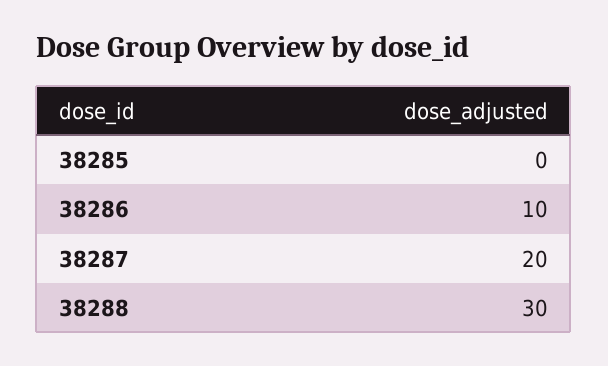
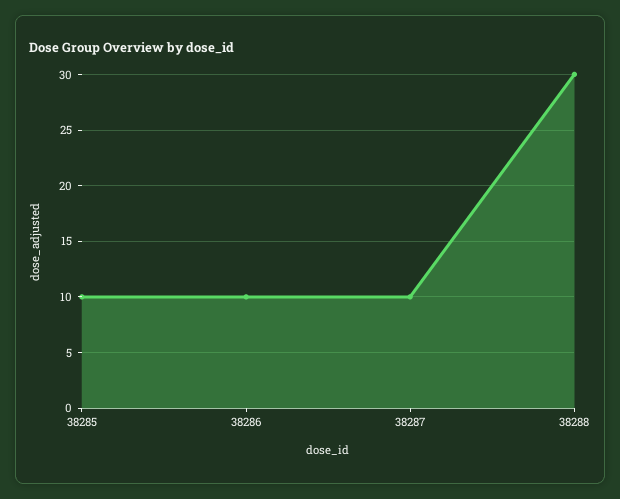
38285: 0 -> 10
38287: 20 -> 10

